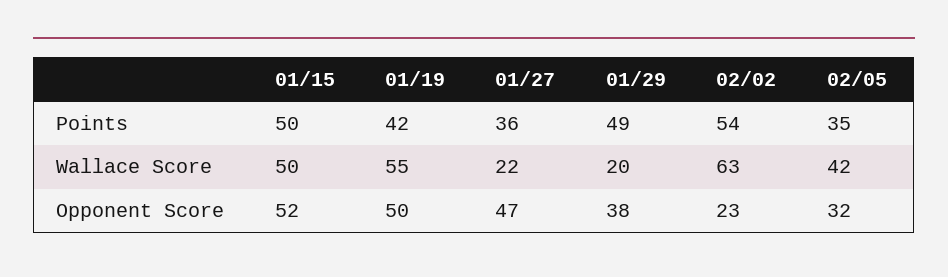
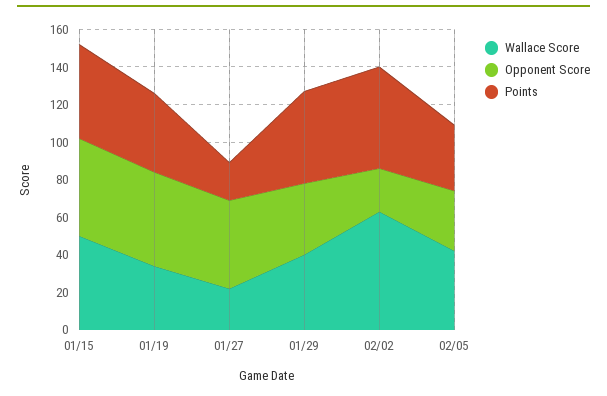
Points, 01/27: 36 -> 20
Wallace Score, 01/19: 55 -> 35
Wallace Score, 01/29: 20 -> 40

